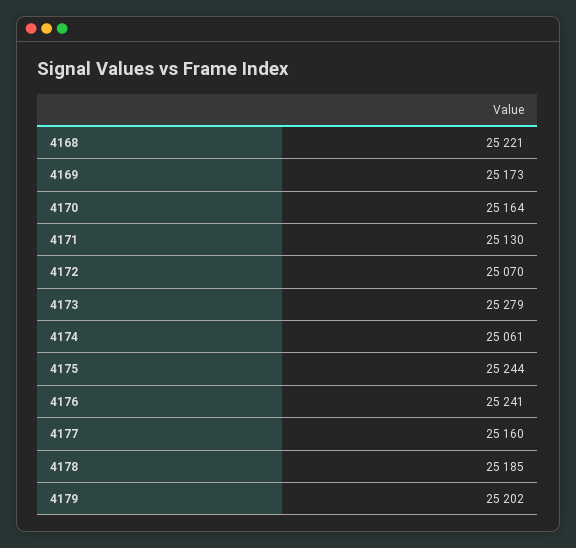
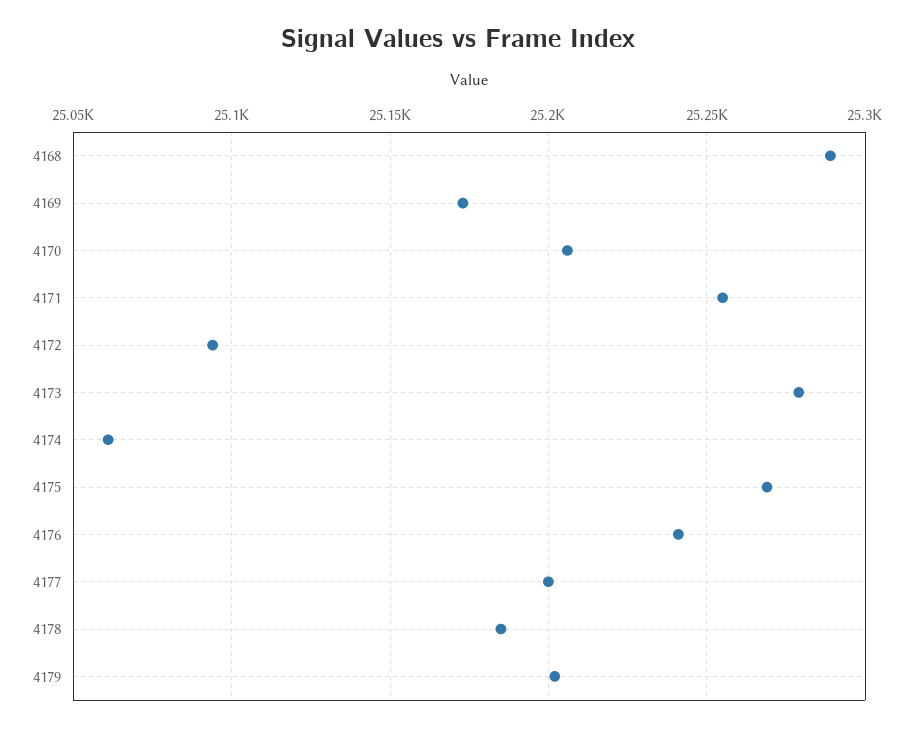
4168: 25221 -> 25290
4170: 25164 -> 25205
4171: 25130 -> 25255
4172: 25070 -> 25095
4175: 25244 -> 25270
4177: 25160 -> 25200

